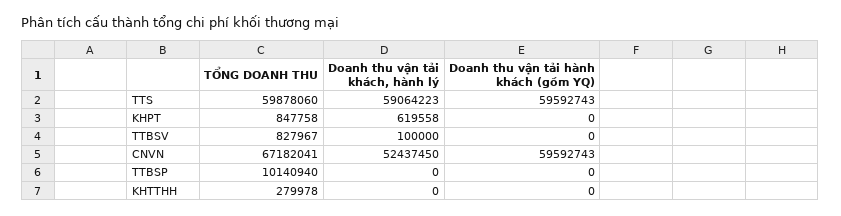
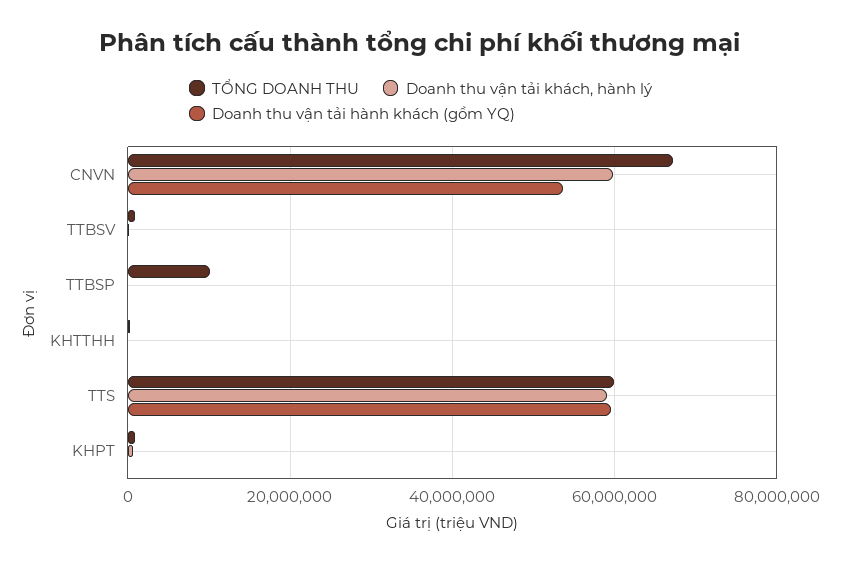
Doanh thu vận tải khách, hành lý, CNVN: 52437450 -> 60000000
Doanh thu vận tải hành khách (gồm YQ), CNVN: 59592743 -> 54000000

